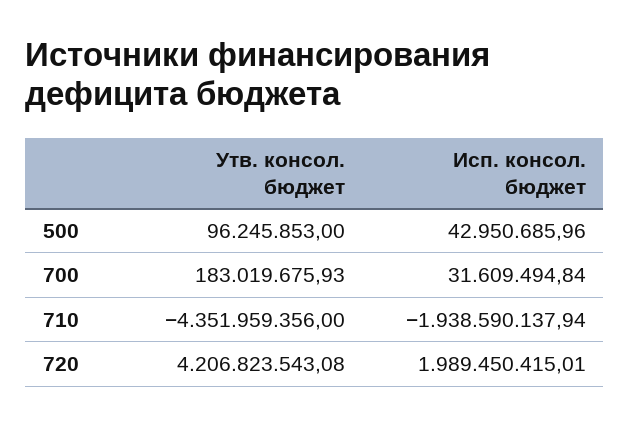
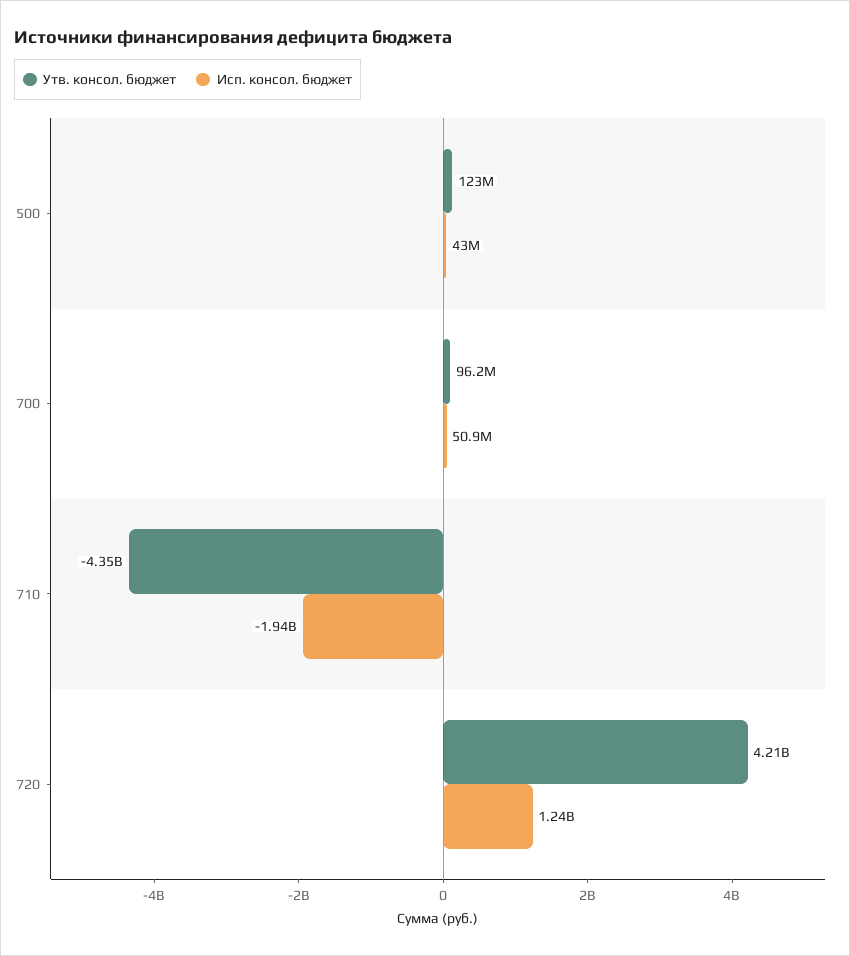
Утв. консол. бюджет, 500: 96245853 -> 123000000
Утв. консол. бюджет, 700: 183019675.93 -> 96200000
Исп. консол. бюджет, 700: 31609494.84 -> 50900000
Исп. консол. бюджет, 720: 1989450415.01 -> 1240000000

